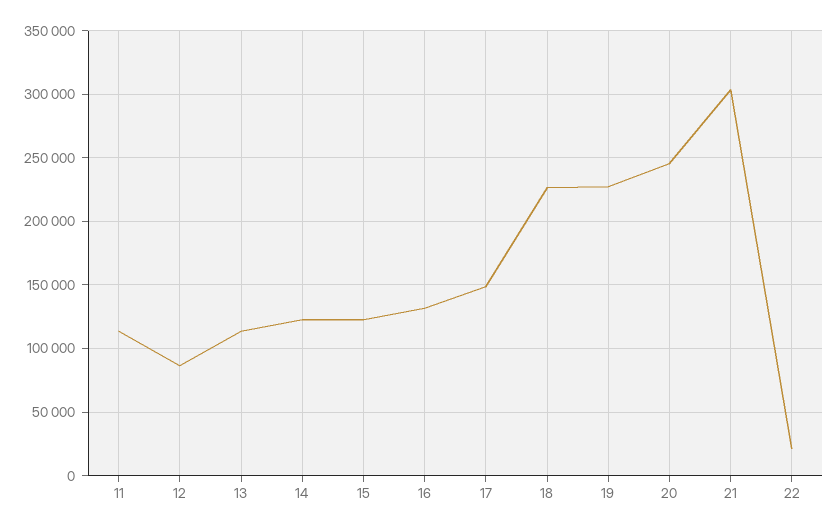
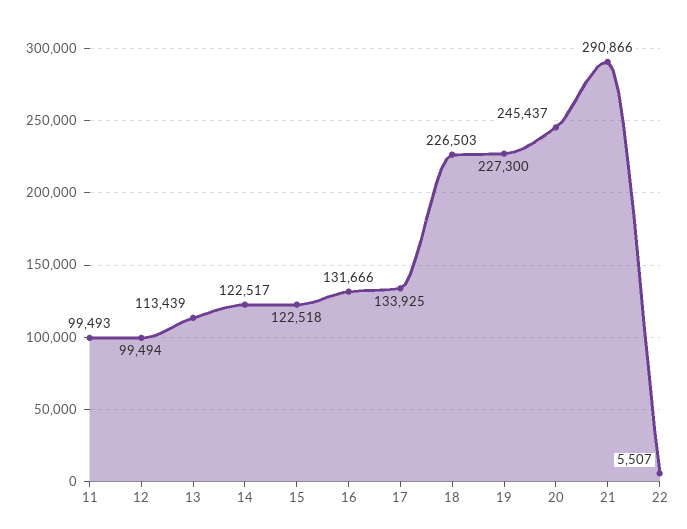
11: 115000 -> 99493
12: 85000 -> 99494
17: 150000 -> 133925
21: 305000 -> 290866
22: 20000 -> 5507

